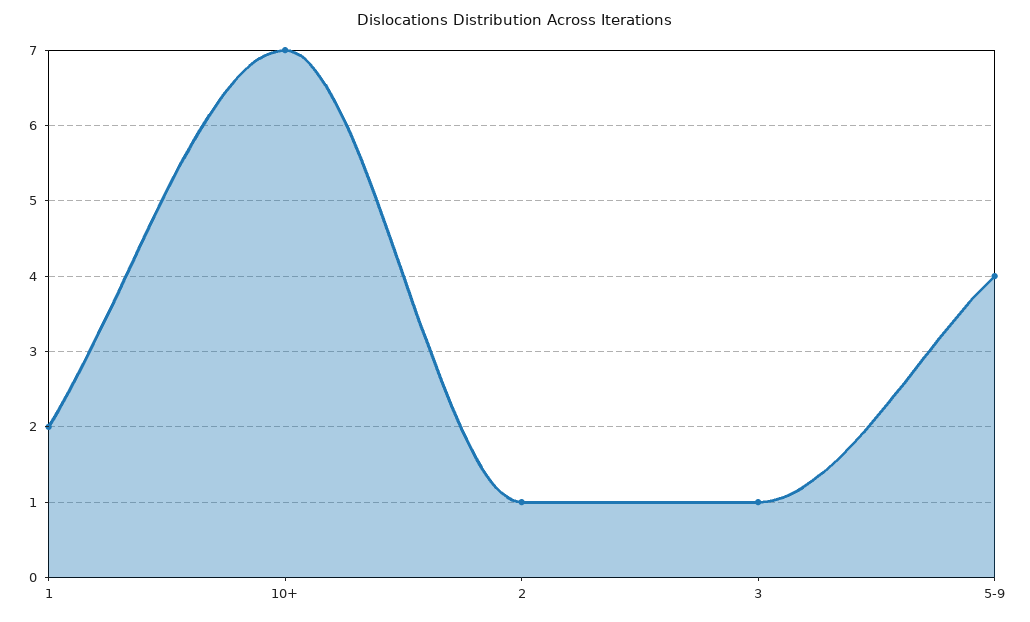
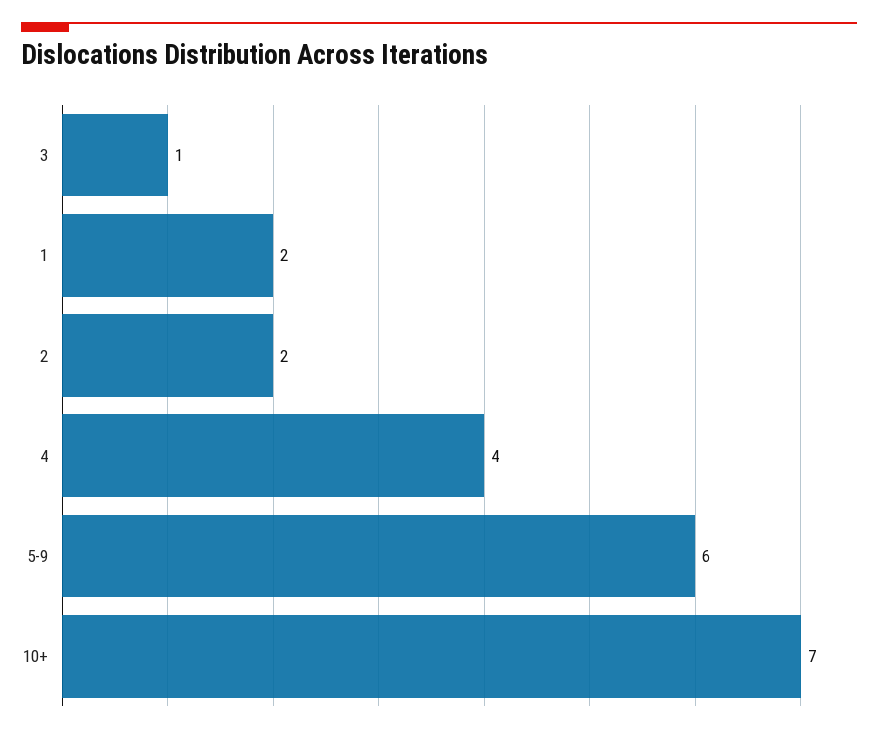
2: 1 -> 2
5-9: 4 -> 6
4: none -> 4

